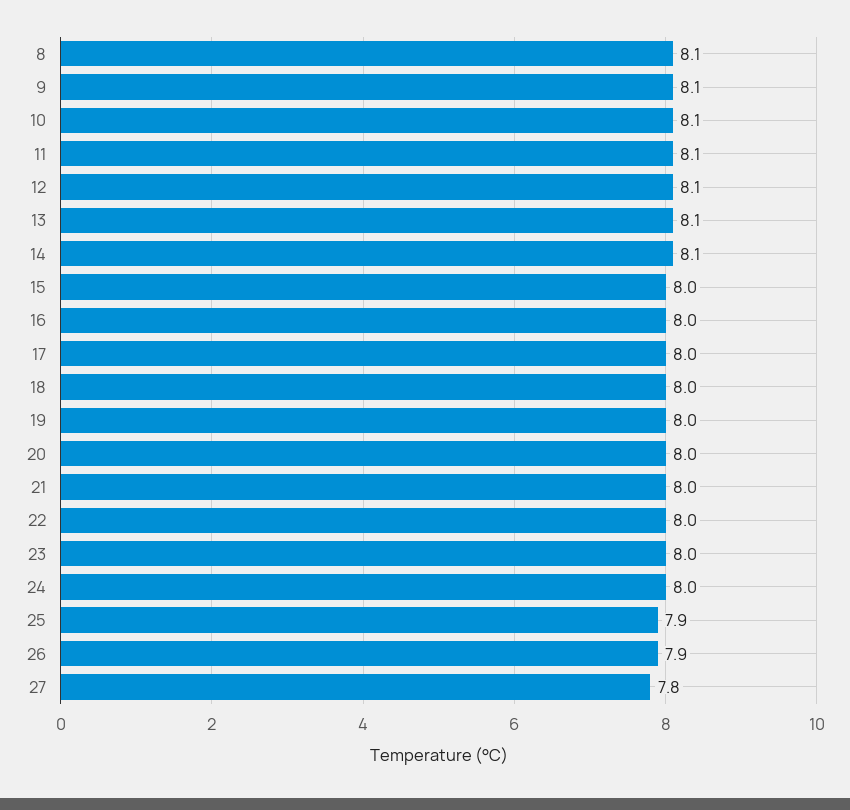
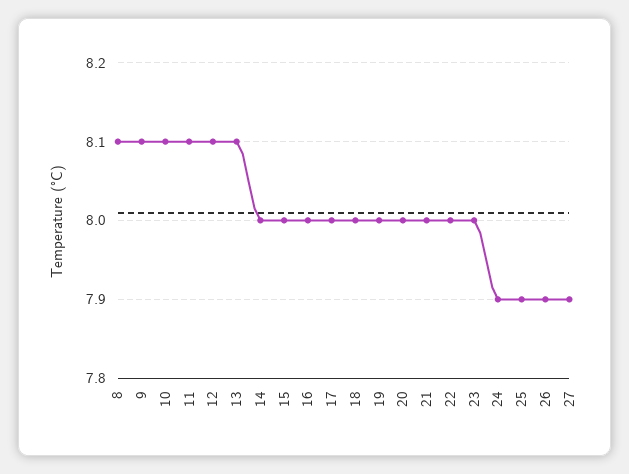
14: 8.1 -> 8
24: 8 -> 7.9
27: 7.8 -> 7.9

